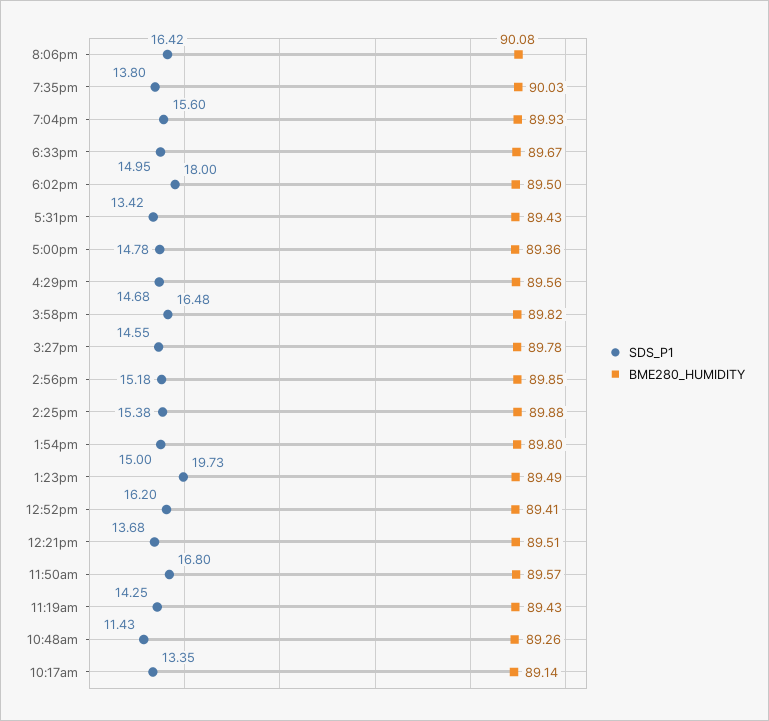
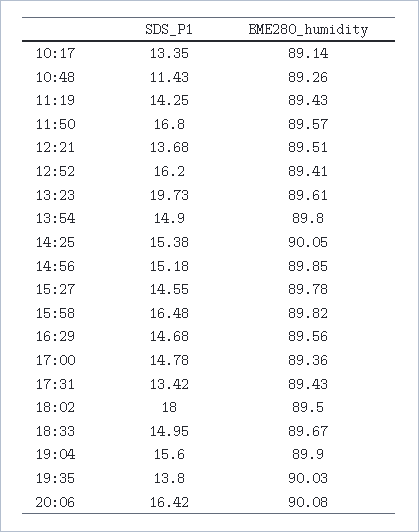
BME280_HUMIDITY, 7:04pm: 89.93 -> 89.9
BME280_HUMIDITY, 2:25pm: 89.88 -> 90.05
SDS_P1, 1:54pm: 15 -> 14.9
BME280_HUMIDITY, 1:23pm: 89.49 -> 89.61

